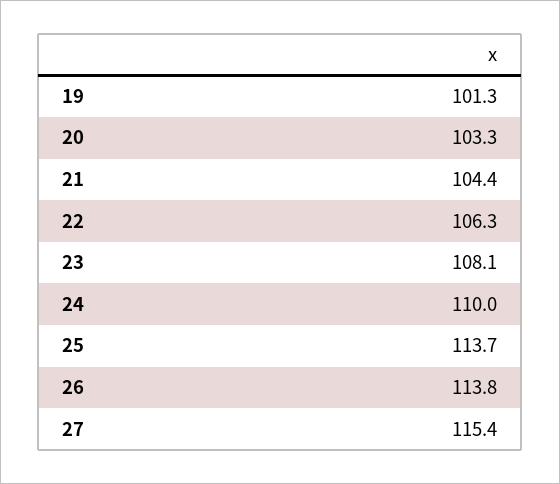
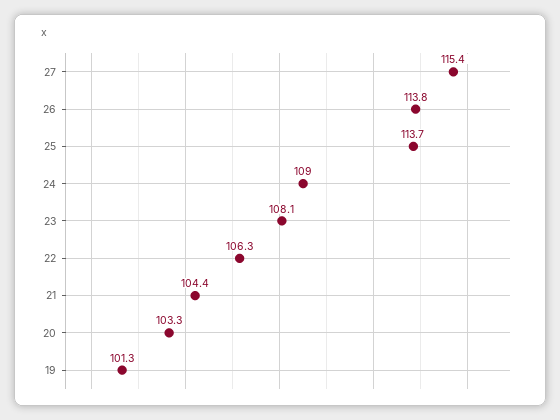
24: 110 -> 109

